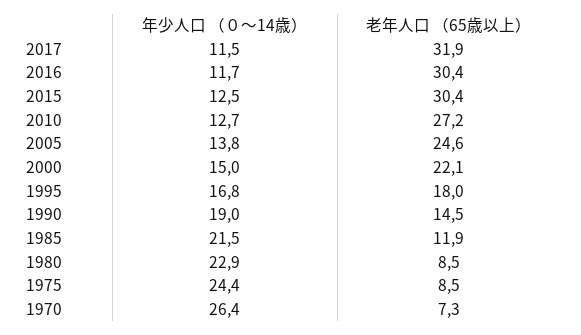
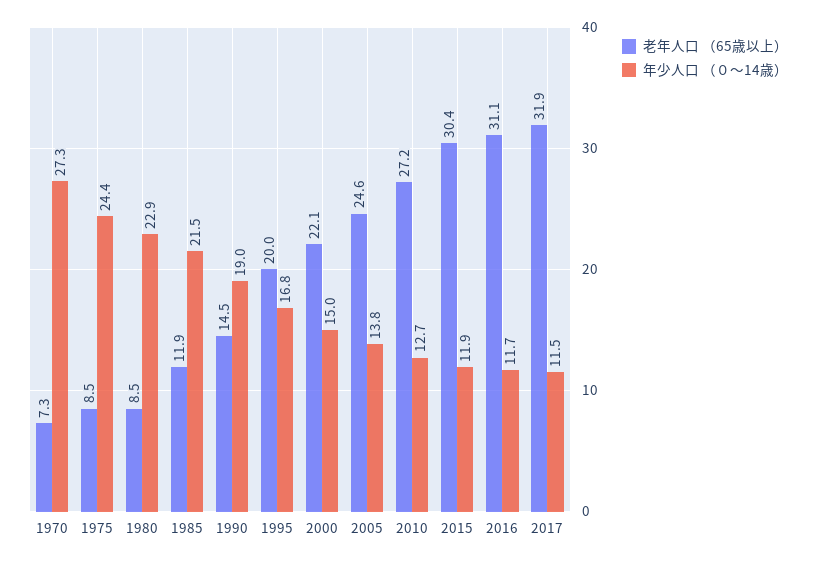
老年人口 （65歳以上）, 2016: 30.4 -> 31.1
年少人口 （０～14歳）, 2015: 12.5 -> 11.9
老年人口 （65歳以上）, 1995: 18 -> 20
年少人口 （０～14歳）, 1970: 26.4 -> 27.3

